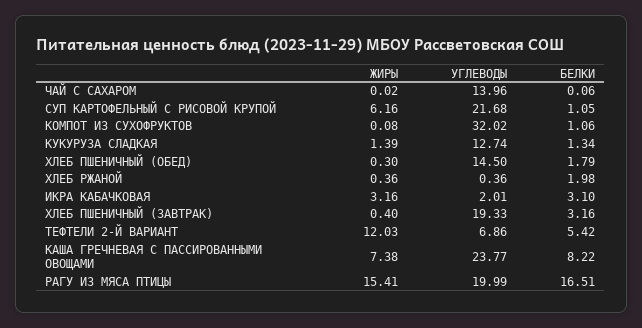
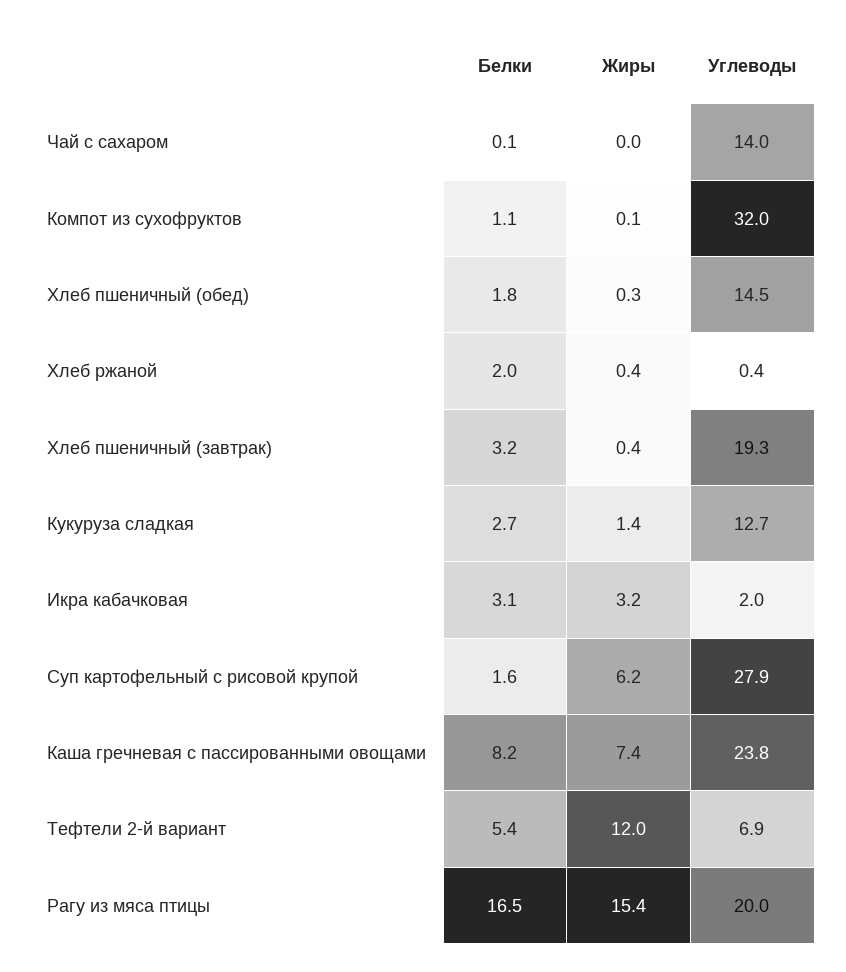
УГЛЕВОДЫ, СУП КАРТОФЕЛЬНЫЙ С РИСОВОЙ КРУПОЙ: 21.68 -> 27.9
БЕЛКИ, СУП КАРТОФЕЛЬНЫЙ С РИСОВОЙ КРУПОЙ: 1.05 -> 1.6
БЕЛКИ, КУКУРУЗА СЛАДКАЯ: 1.34 -> 2.7

